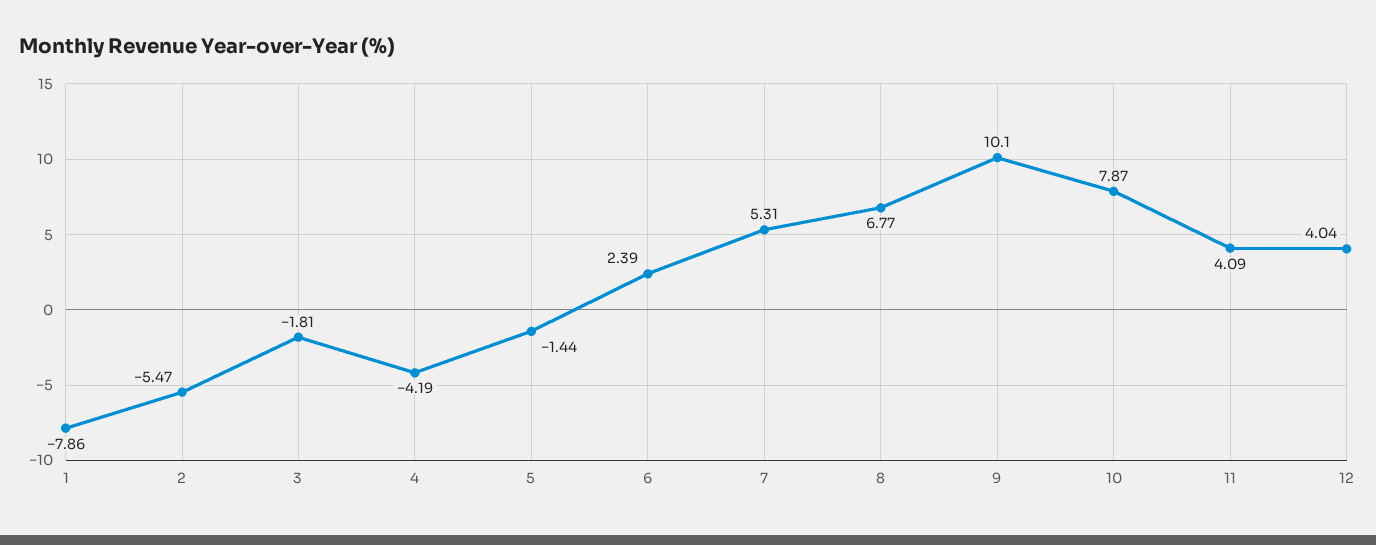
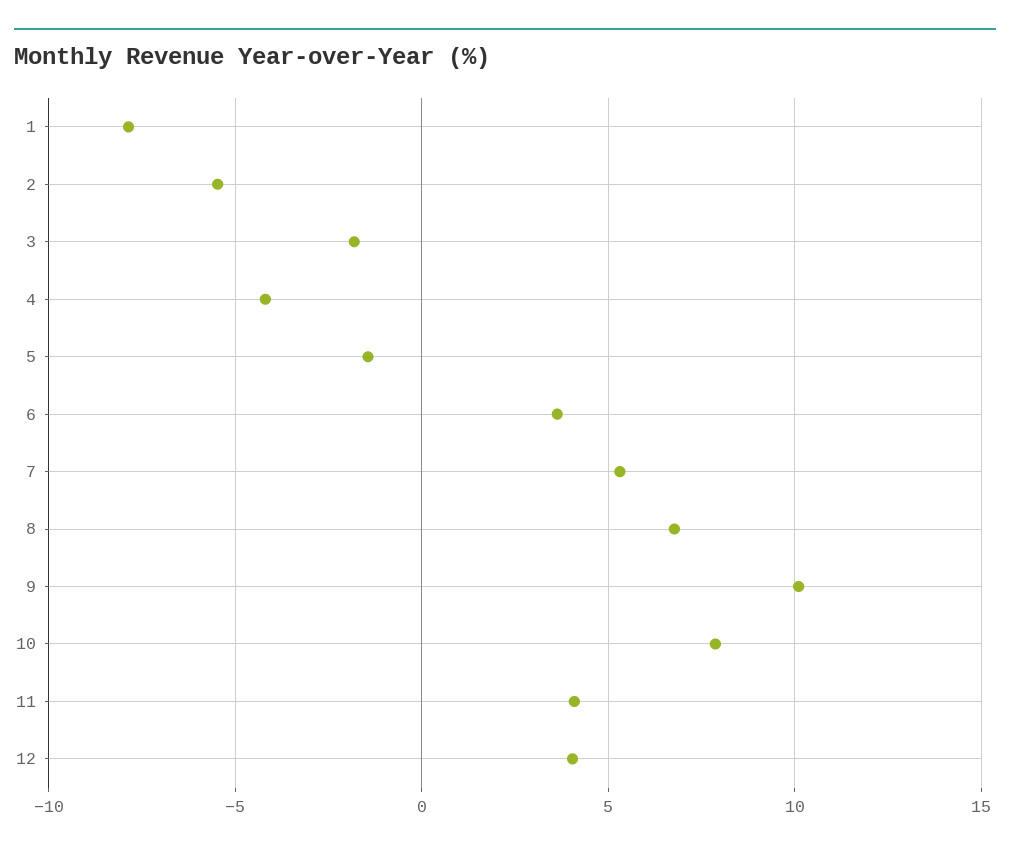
6: 2.39 -> 3.5

